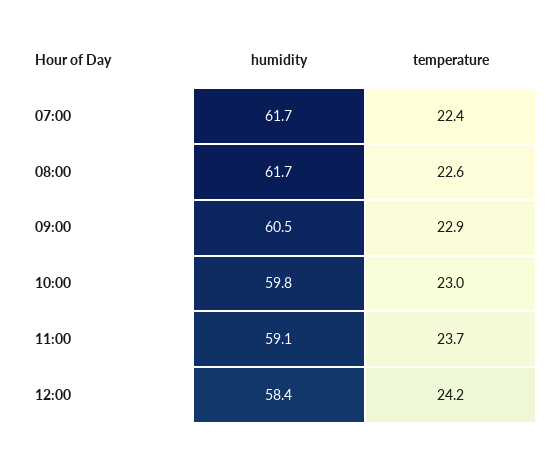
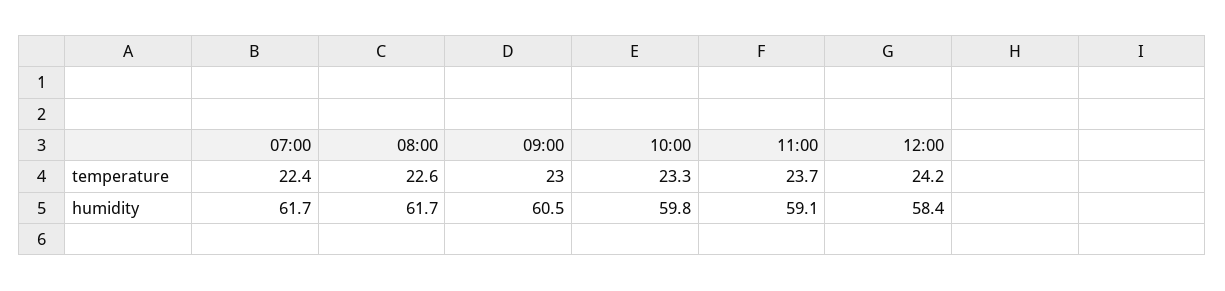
temperature, 09:00: 22.9 -> 23
temperature, 10:00: 23 -> 23.3

